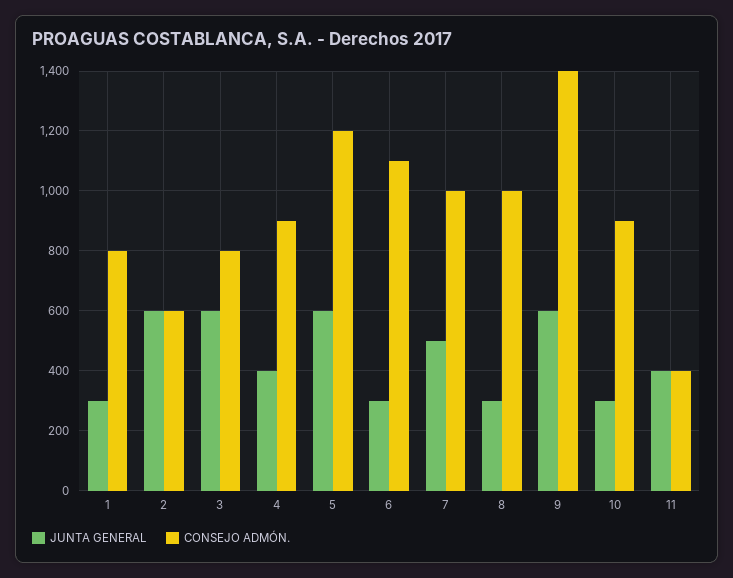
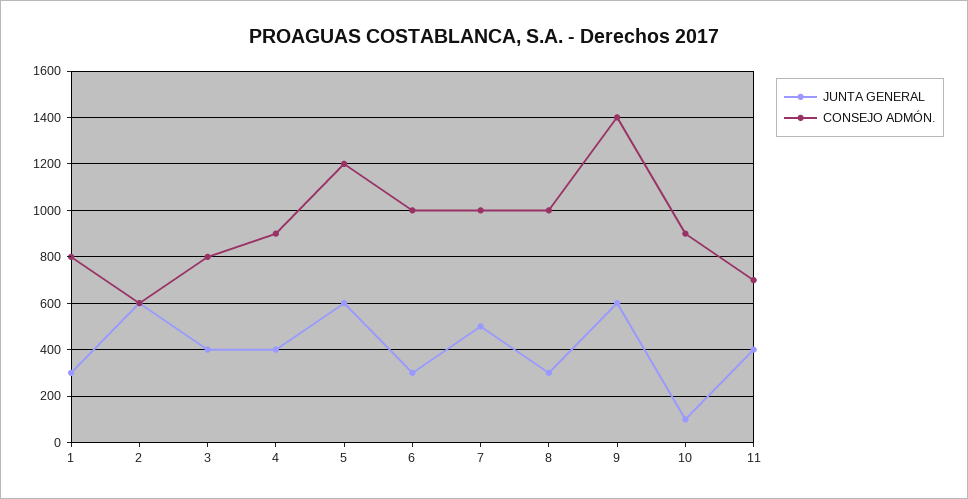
JUNTA GENERAL, 3: 600 -> 400
CONSEJO ADMÓN., 6: 1100 -> 1000
JUNTA GENERAL, 10: 300 -> 100
CONSEJO ADMÓN., 11: 400 -> 700

